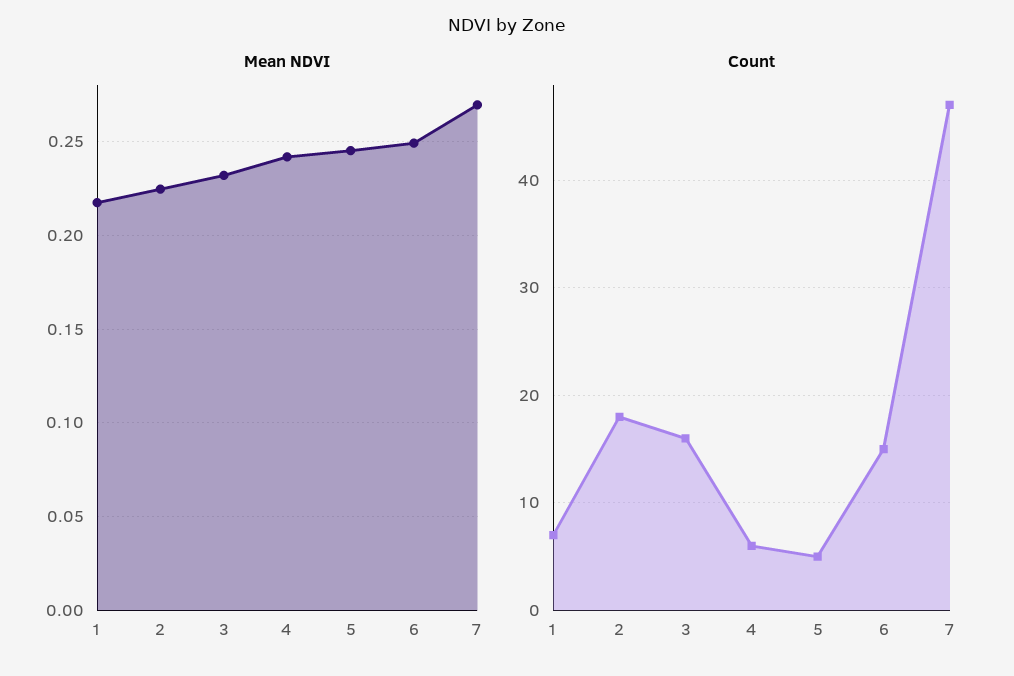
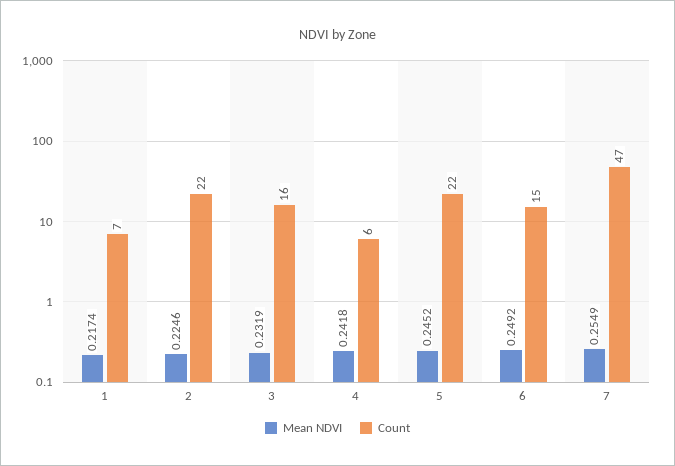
Mean NDVI, 7: 0.27 -> 0.2549
Count, 2: 18 -> 22
Count, 5: 5 -> 22

